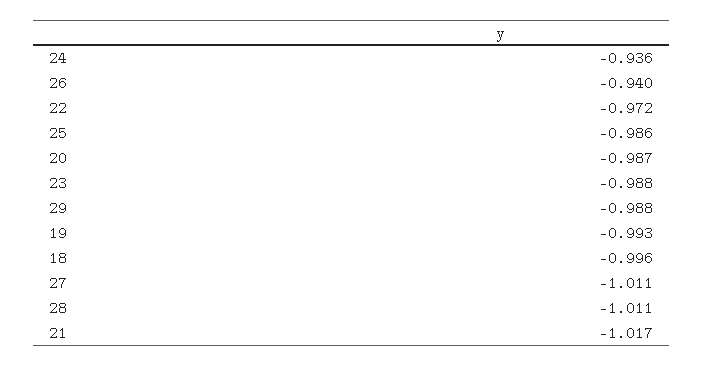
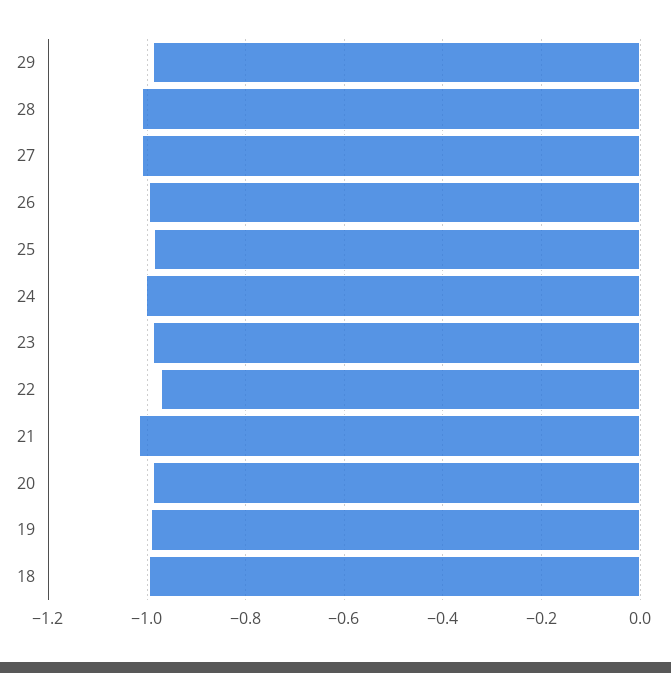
24: -0.936 -> -1
26: -0.94 -> -1

